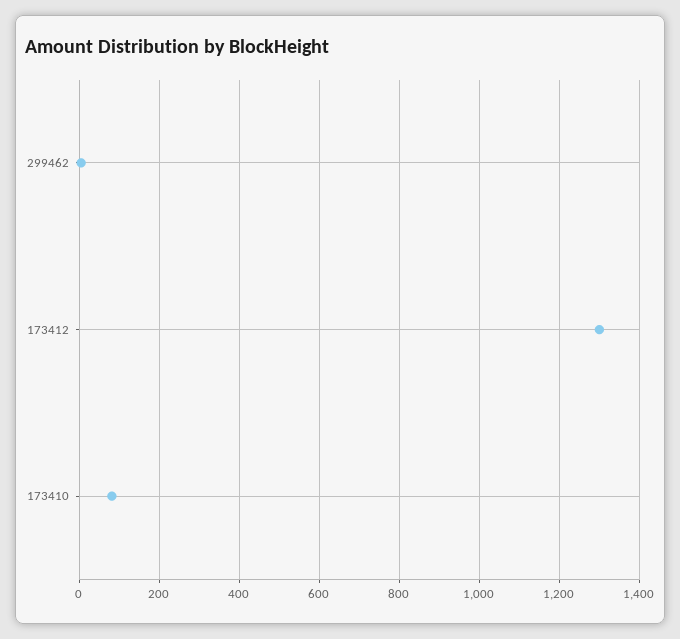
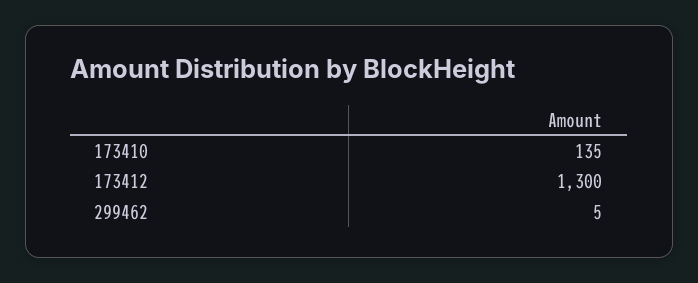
173410: 80 -> 135

